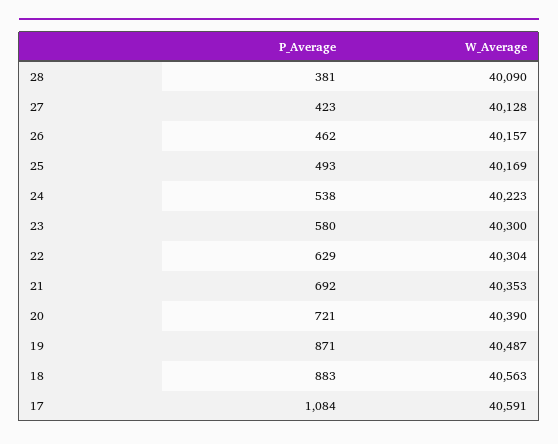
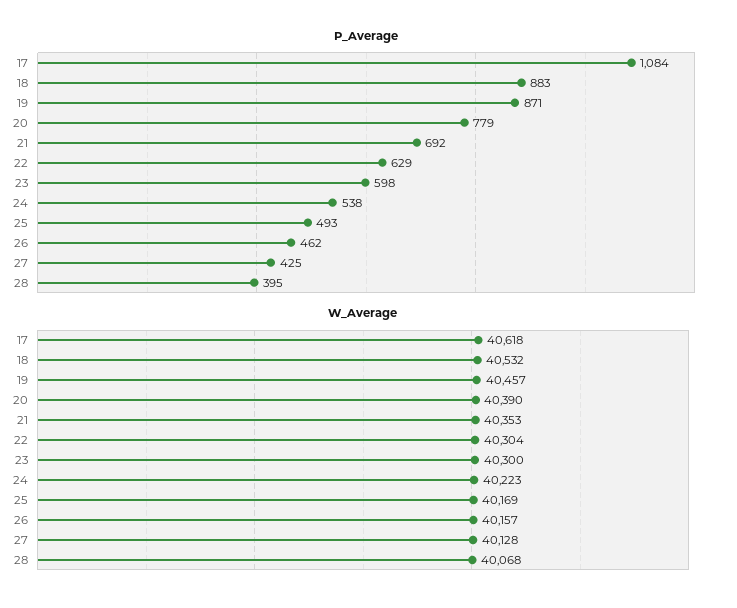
P_Average, 28: 381 -> 395
W_Average, 28: 40090 -> 40068
P_Average, 27: 423 -> 425
P_Average, 23: 580 -> 598
P_Average, 20: 721 -> 779
W_Average, 19: 40487 -> 40457
W_Average, 18: 40563 -> 40532
W_Average, 17: 40591 -> 40618

